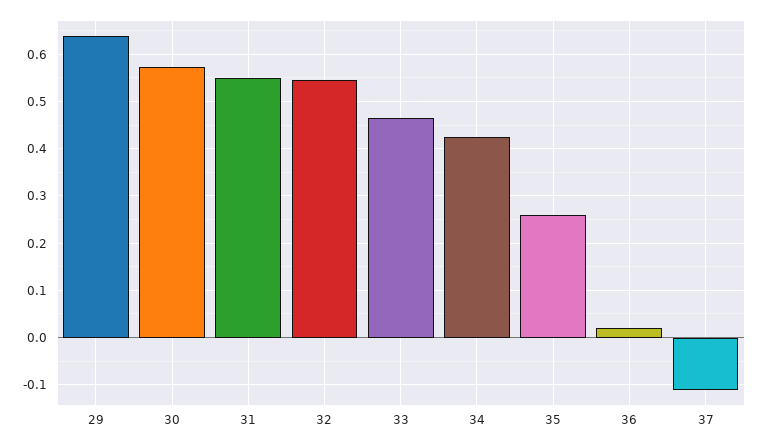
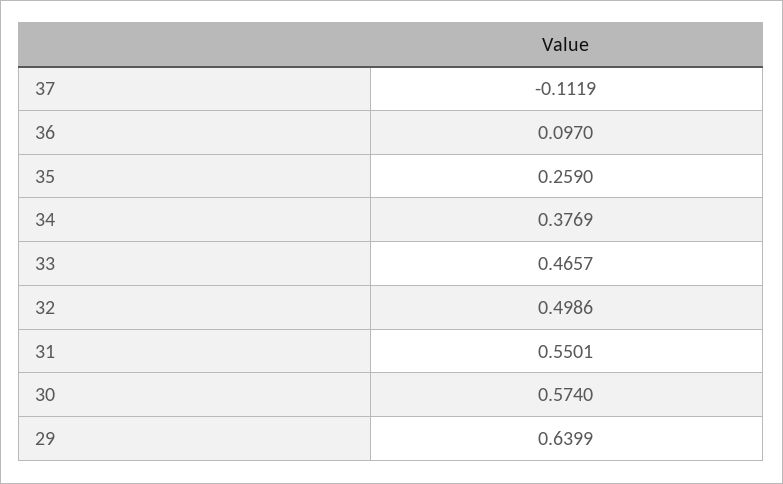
32: 0.54 -> 0.4986
34: 0.42 -> 0.3769
36: 0.02 -> 0.097

